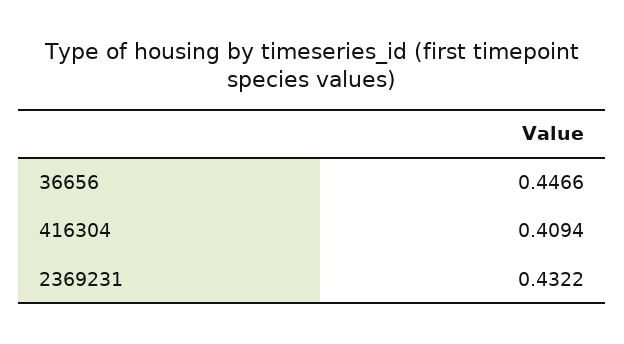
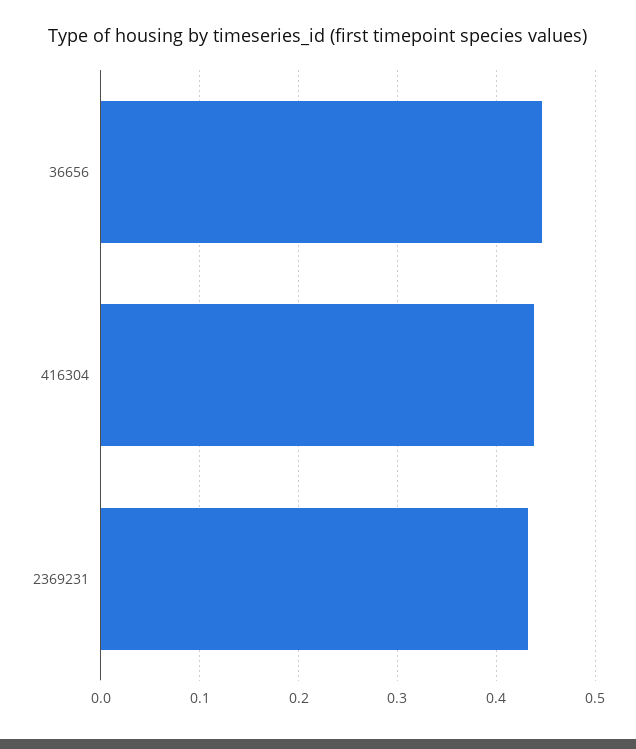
416304: 0.4094 -> 0.44

